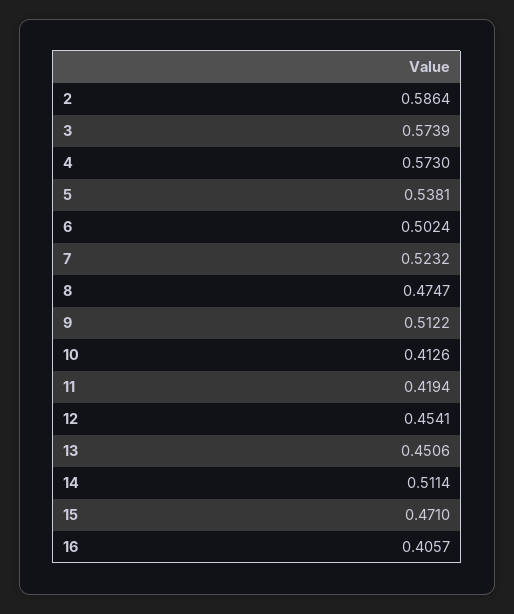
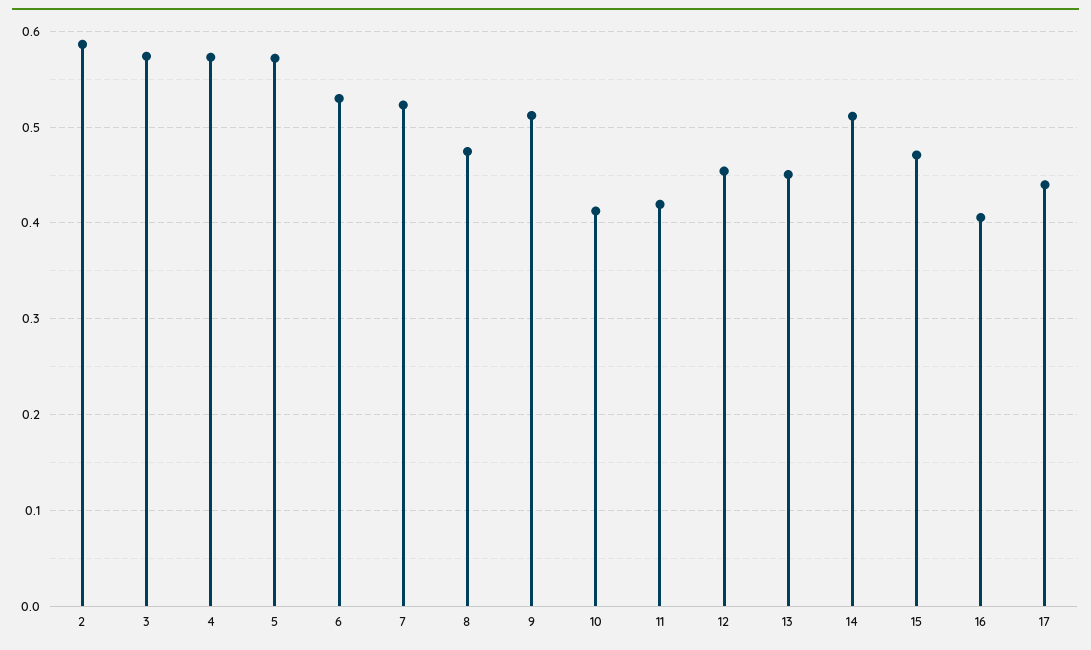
5: 0.5381 -> 0.57
6: 0.5024 -> 0.53
17: none -> 0.44

